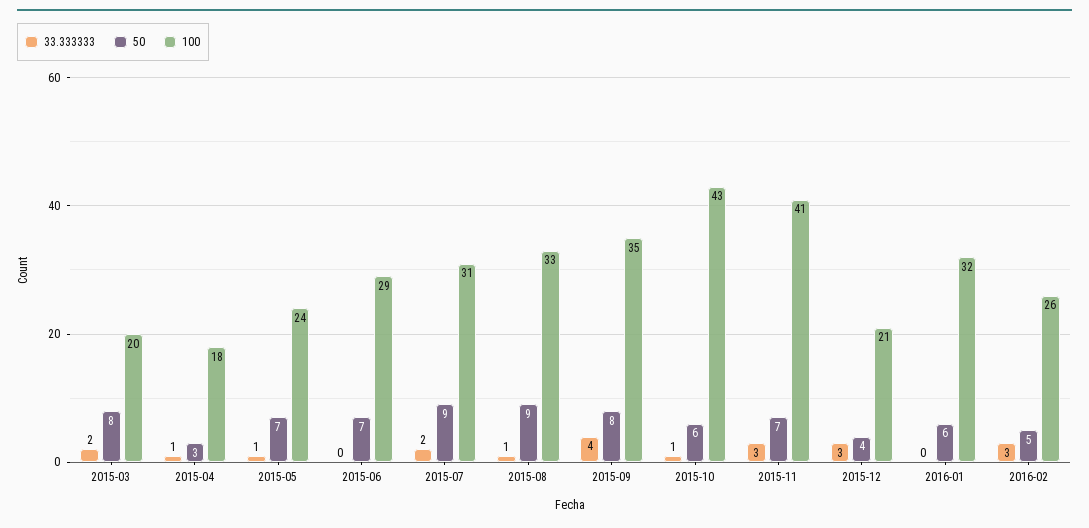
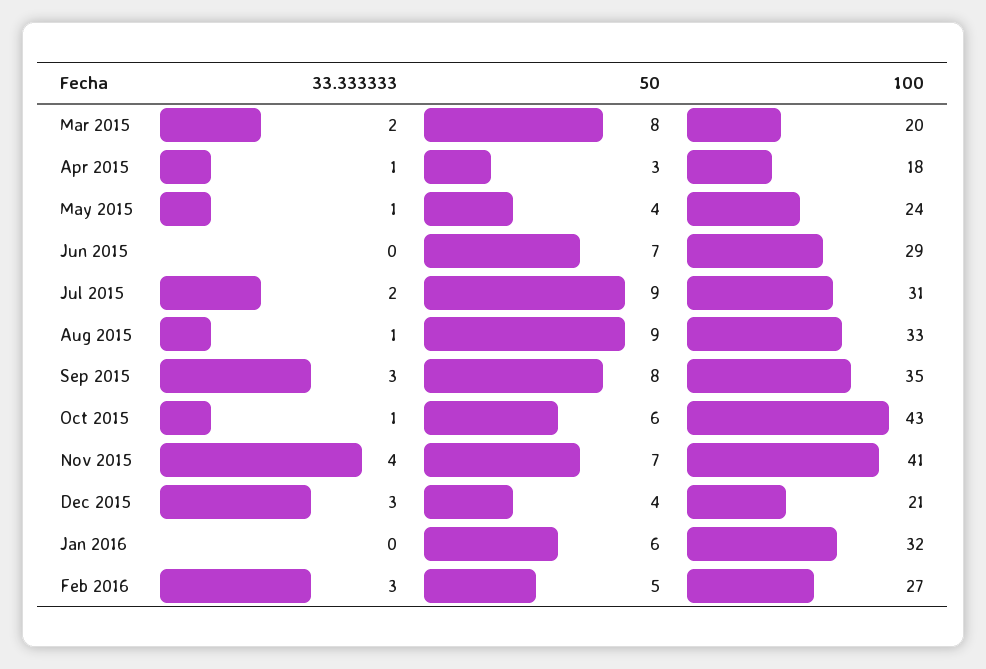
50, 2015-05: 7 -> 4
33.333333, 2015-09: 4 -> 3
33.333333, 2015-11: 3 -> 4
100, 2016-02: 26 -> 27

